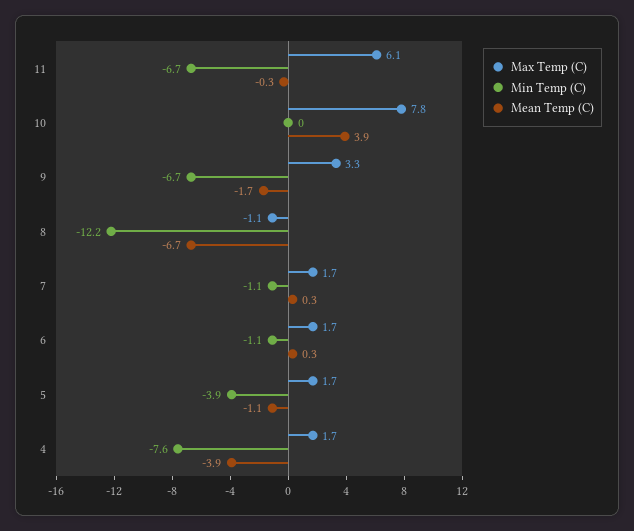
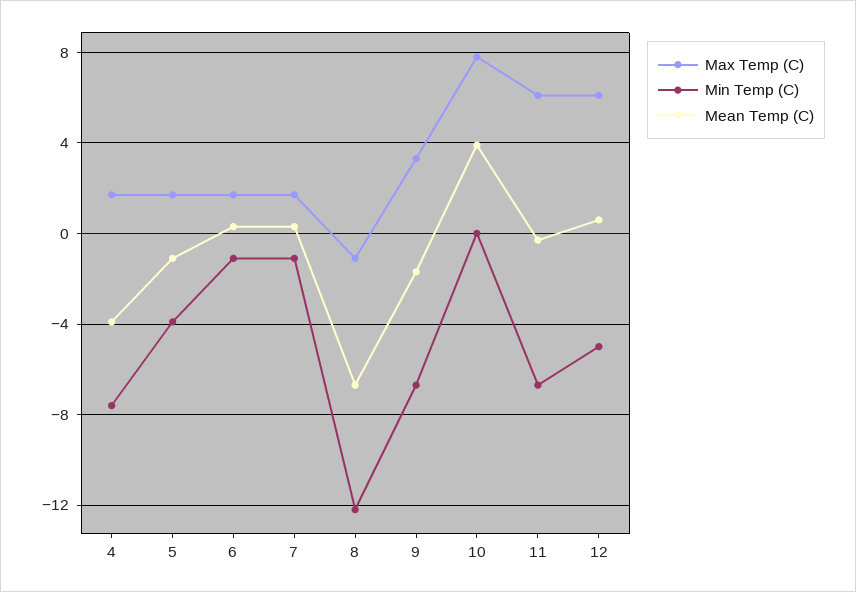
Max Temp (C), 12: none -> 6
Min Temp (C), 12: none -> -5
Mean Temp (C), 12: none -> 0.5

